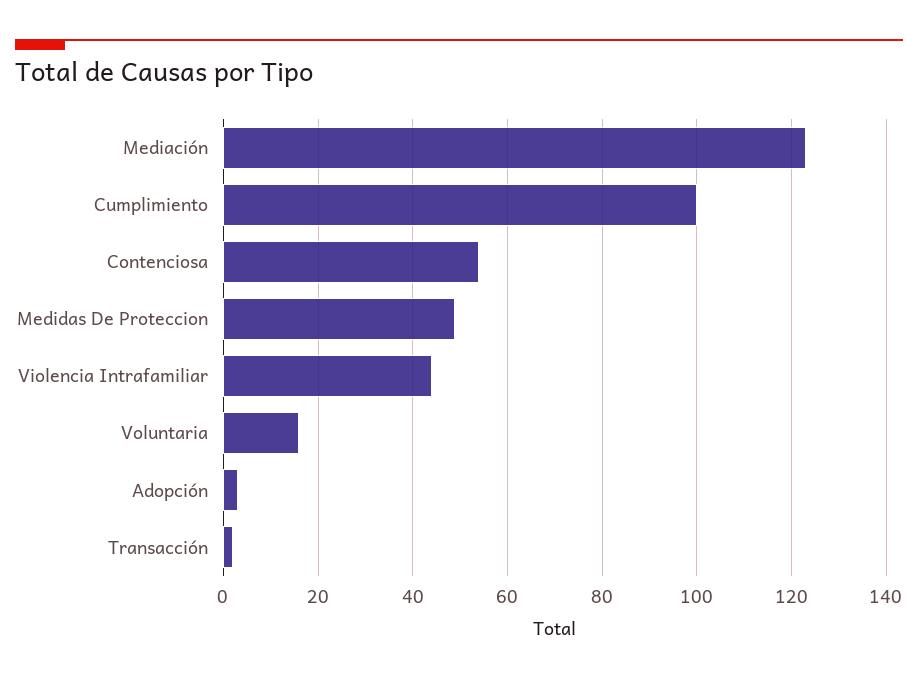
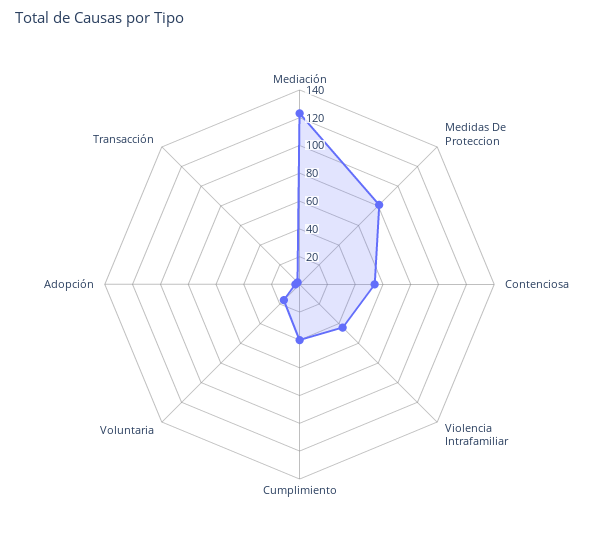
Cumplimiento: 100 -> 40
Medidas De Proteccion: 50 -> 80

